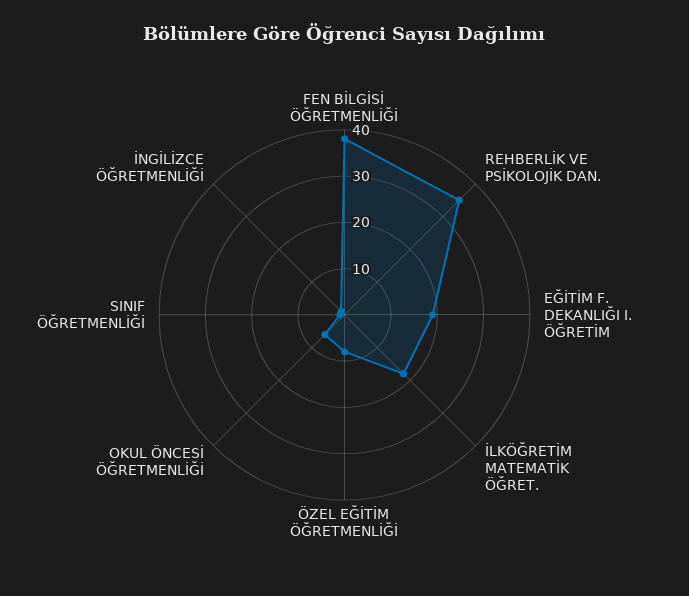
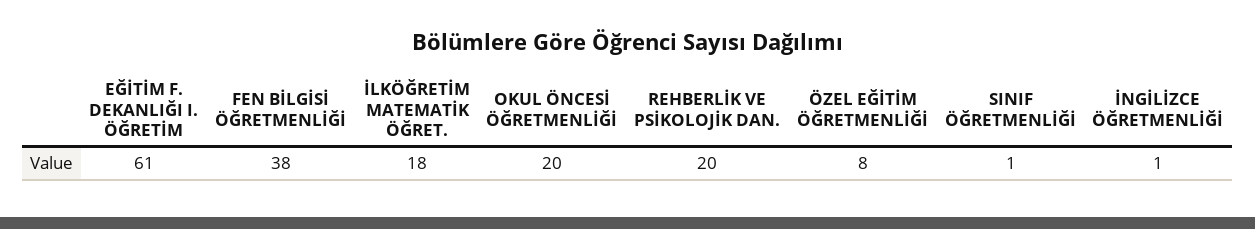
REHBERLİK VE PSİKOLOJİK DAN.: 35 -> 20
EĞİTİM F. DEKANLIĞI I. ÖĞRETİM: 20 -> 61
OKUL ÖNCESİ ÖĞRETMENLİĞİ: 5 -> 20

